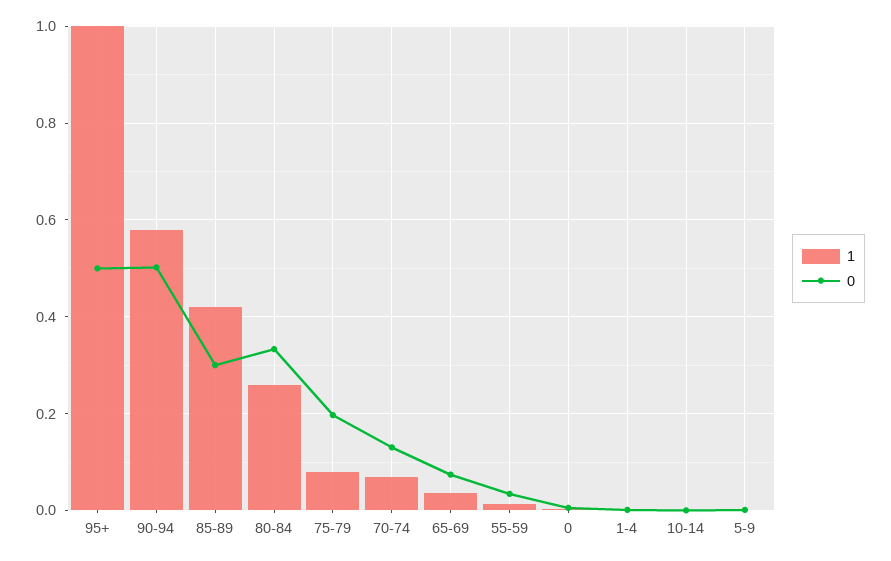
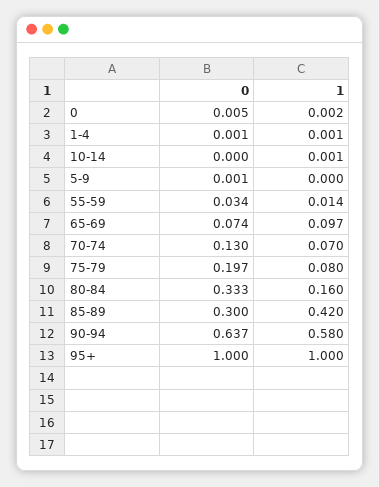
0, 95+: 0.5 -> 1
0, 90-94: 0.5 -> 0.637
1, 80-84: 0.26 -> 0.16
1, 65-69: 0.04 -> 0.097

